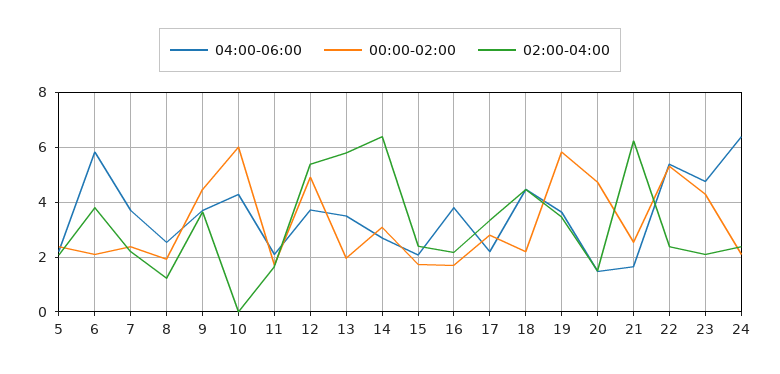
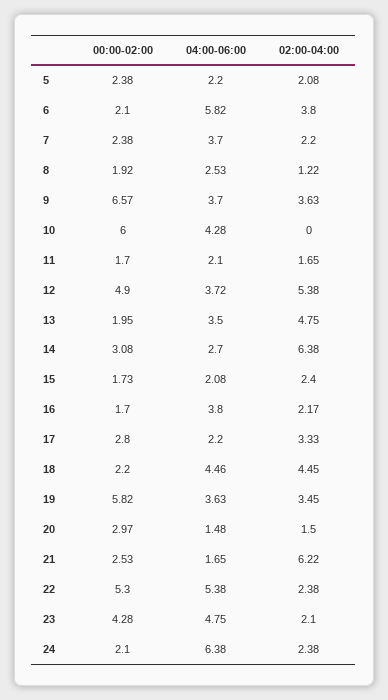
00:00-02:00, 9: 4.5 -> 6.57
02:00-04:00, 13: 5.75 -> 4.75
00:00-02:00, 20: 4.75 -> 2.97

